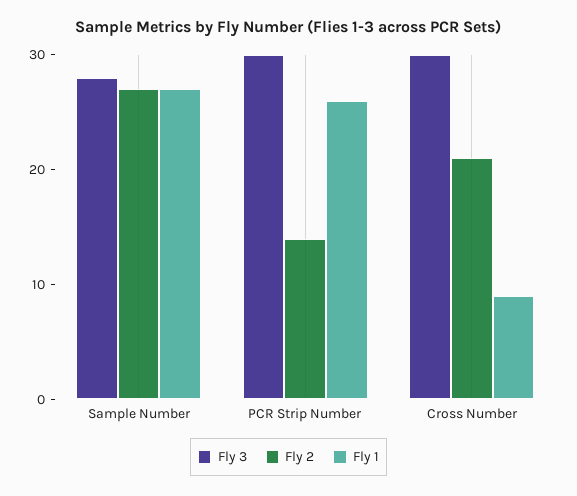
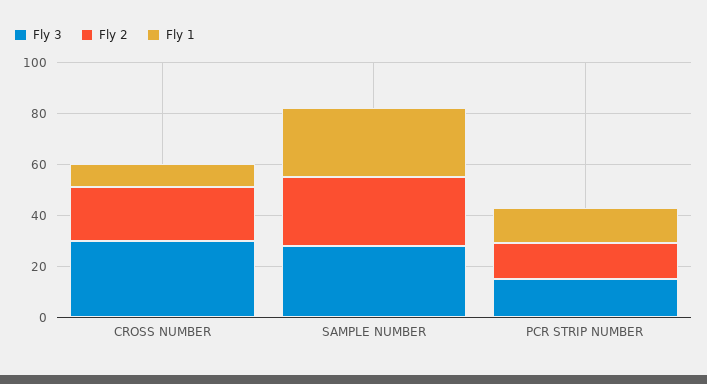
Fly 3, PCR Strip Number: 30 -> 15
Fly 1, PCR Strip Number: 26 -> 15

